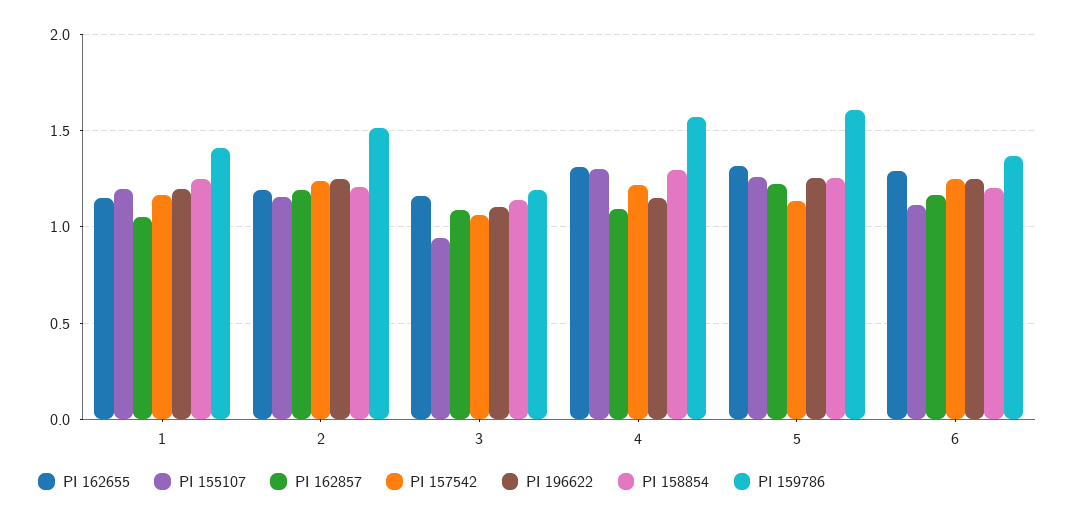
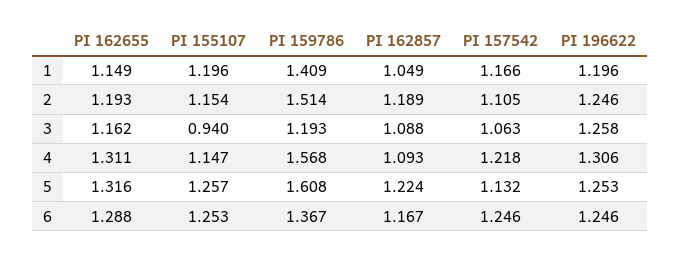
PI 158854, 1: 1.25 -> none
PI 157542, 2: 1.25 -> 1.105
PI 158854, 2: 1.2 -> none
PI 196622, 3: 1.1 -> 1.258
PI 158854, 3: 1.15 -> none
PI 155107, 4: 1.3 -> 1.147
PI 196622, 4: 1.15 -> 1.306
PI 158854, 4: 1.3 -> none
PI 158854, 5: 1.25 -> none
PI 155107, 6: 1.1 -> 1.253
PI 158854, 6: 1.2 -> none

